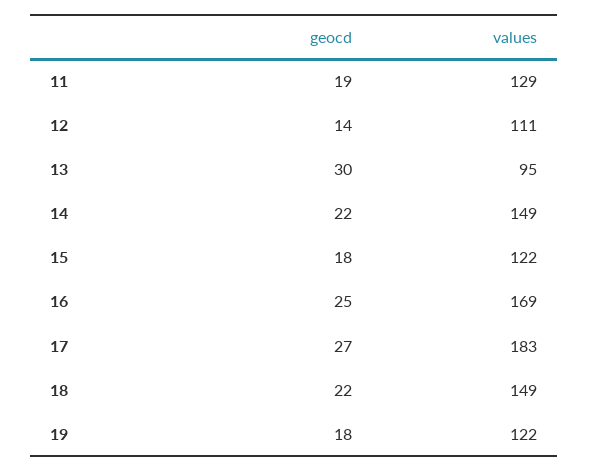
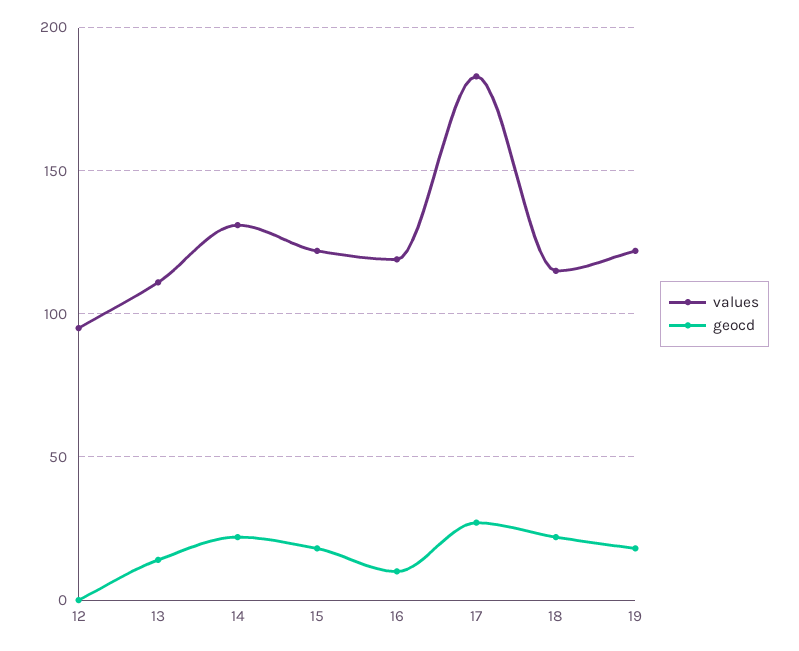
geocd, 11: 19 -> none
values, 11: 129 -> none
geocd, 12: 14 -> 0
values, 12: 111 -> 95
geocd, 13: 30 -> 15
values, 13: 95 -> 110
values, 14: 149 -> 130
geocd, 16: 25 -> 10
values, 16: 169 -> 120
values, 18: 149 -> 115

